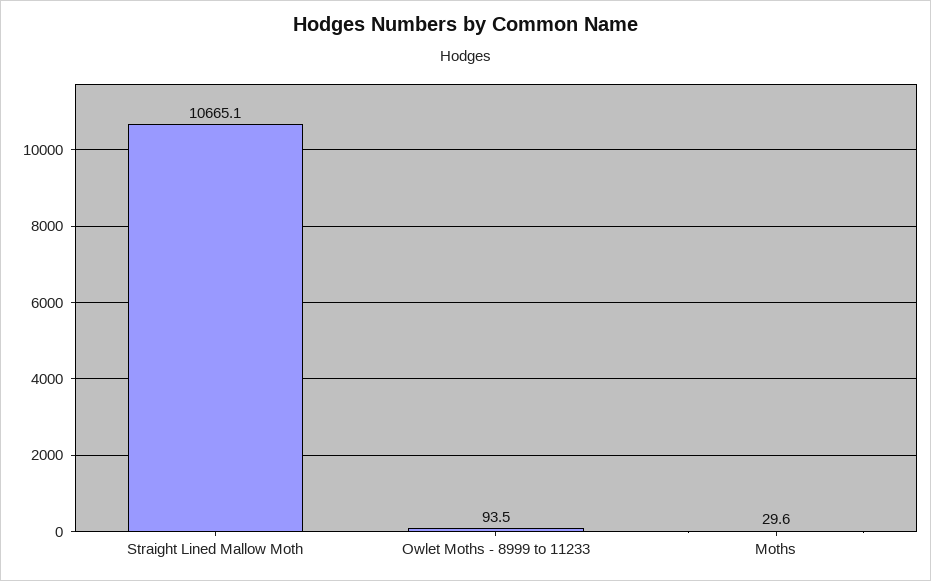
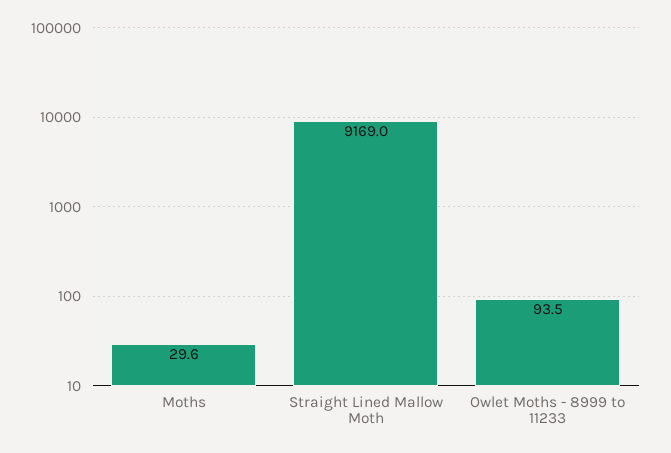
Straight Lined Mallow Moth: 10665.1 -> 9169

